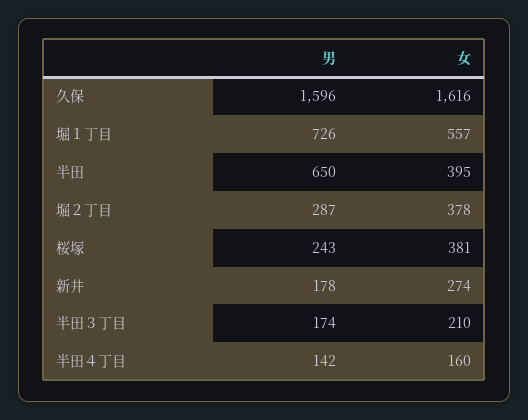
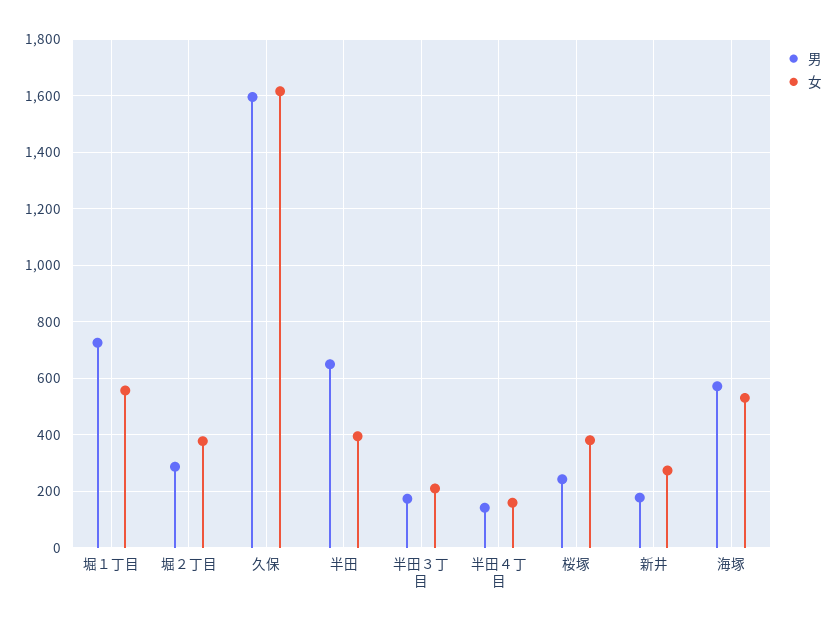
男, 海塚: none -> 575
女, 海塚: none -> 525

